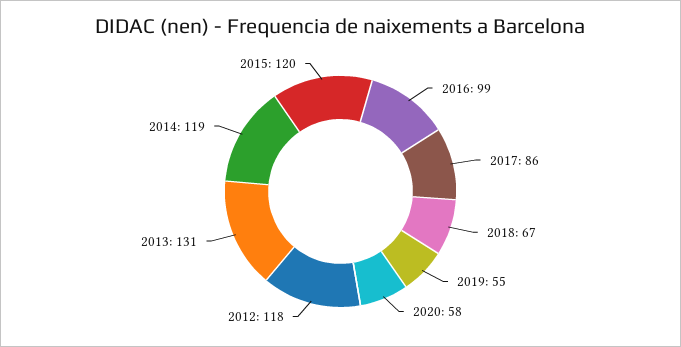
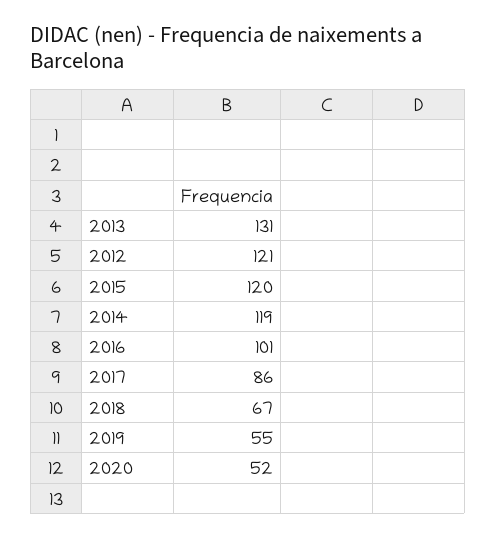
2016: 99 -> 101
2020: 58 -> 52
2012: 118 -> 121

